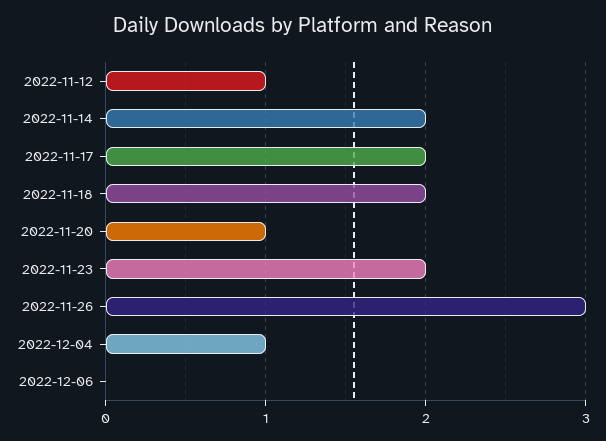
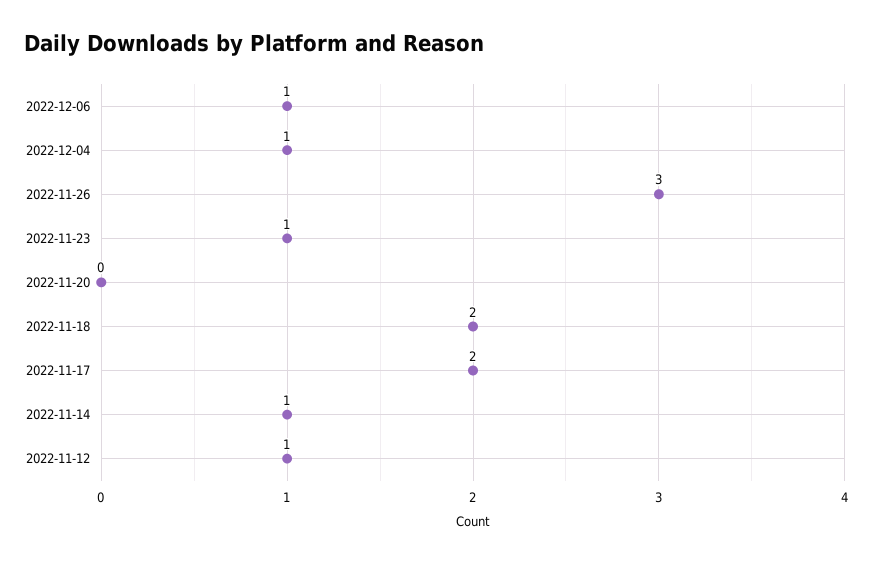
2022-11-14: 2 -> 1
2022-11-20: 1 -> 0
2022-11-23: 2 -> 1
2022-12-06: 0 -> 1

